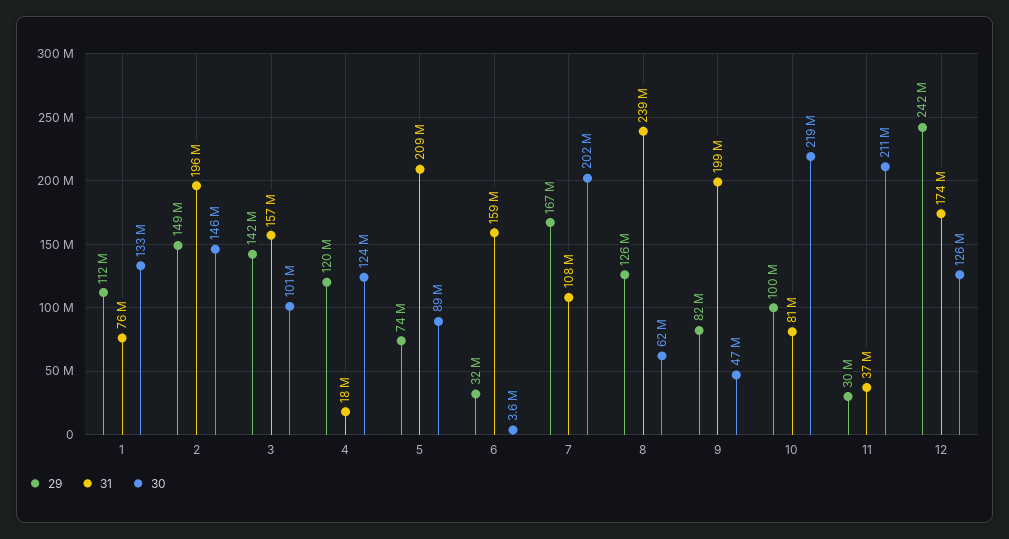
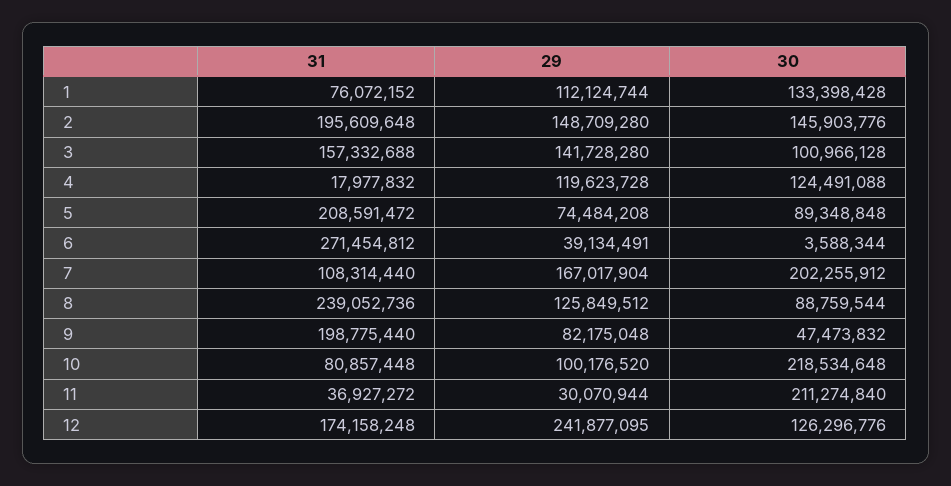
29, 6: 32000000 -> 39134491
31, 6: 159000000 -> 271454812
30, 8: 62000000 -> 88759544

